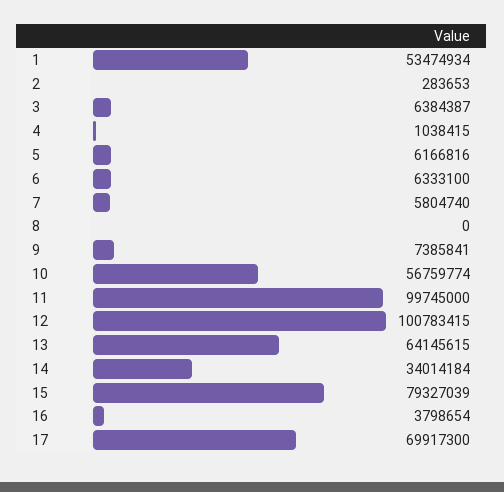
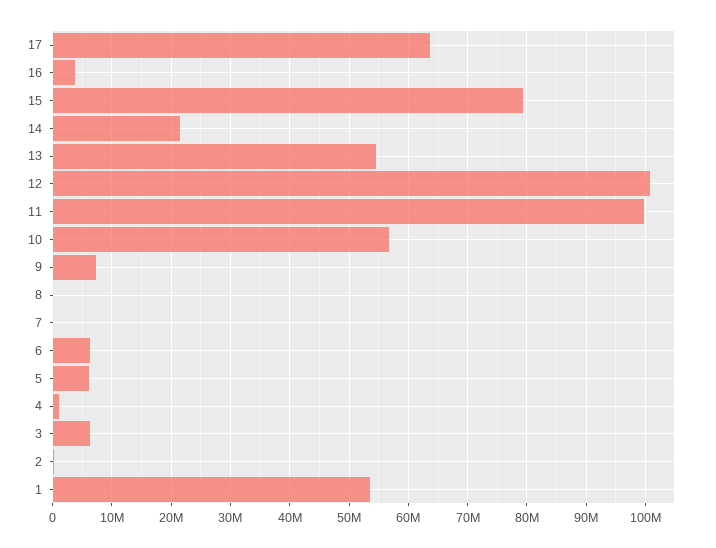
7: 5804740 -> 0
13: 64145615 -> 54000000
14: 34014184 -> 22000000
17: 69917300 -> 64000000

